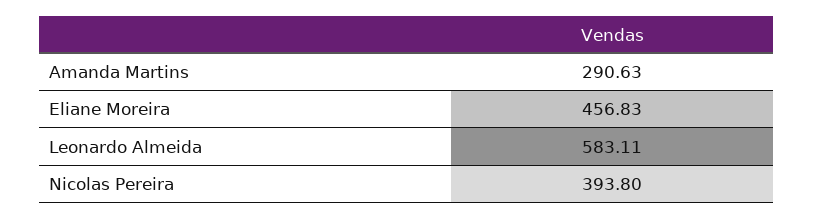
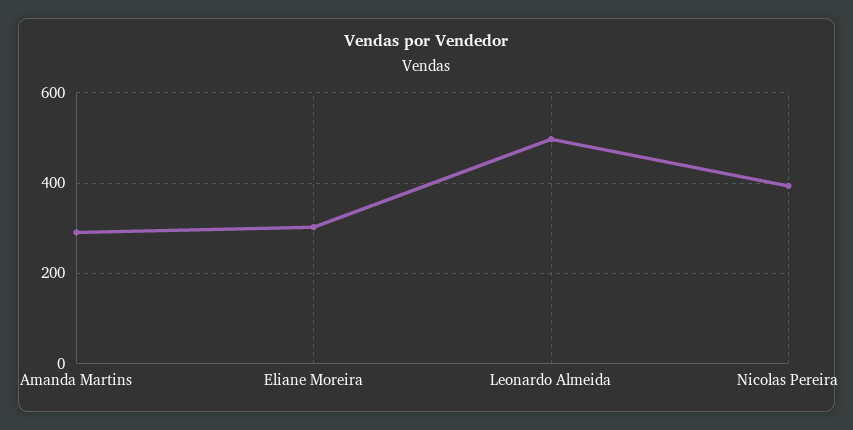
Eliane Moreira: 456.83 -> 300
Leonardo Almeida: 583.11 -> 500

